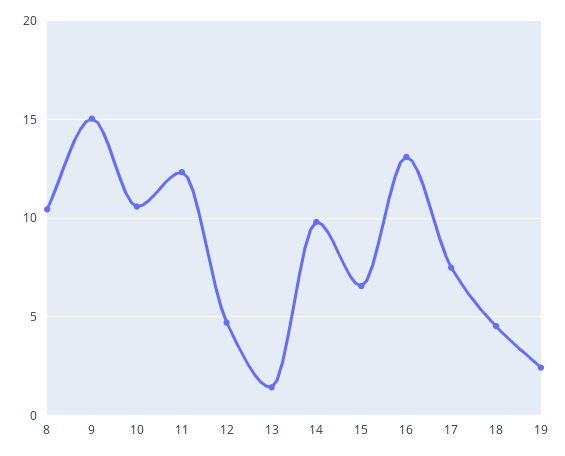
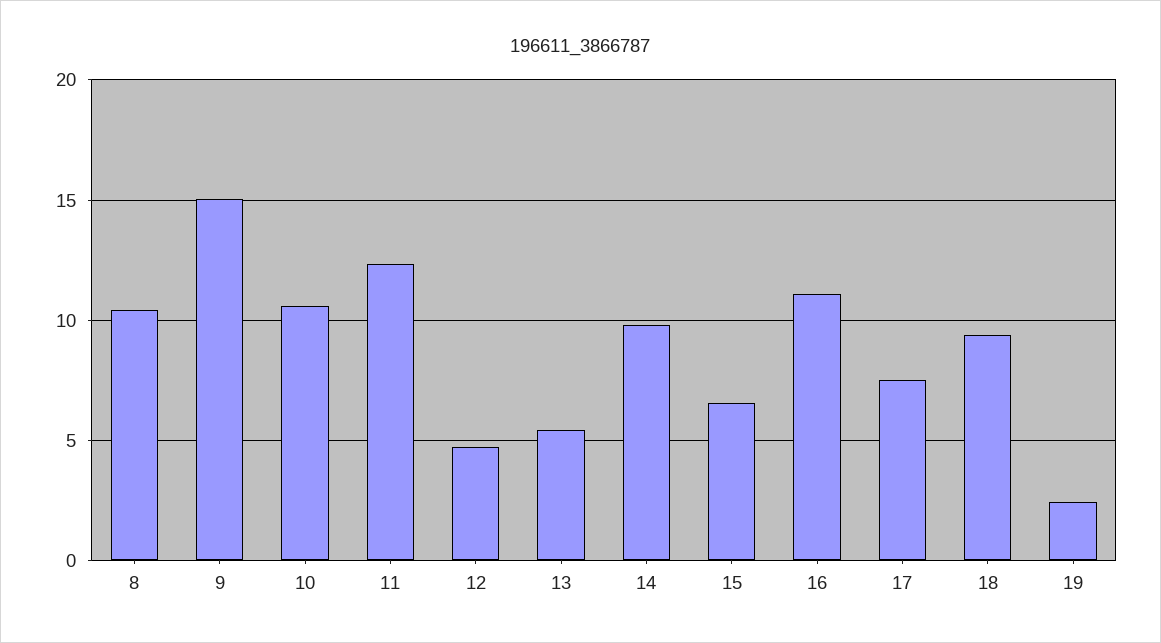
13: 1.5 -> 5.5
16: 13 -> 11
18: 4.5 -> 9.5

